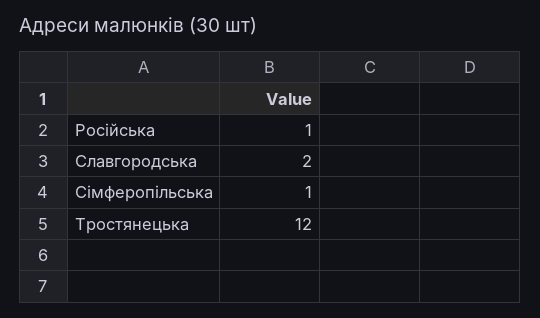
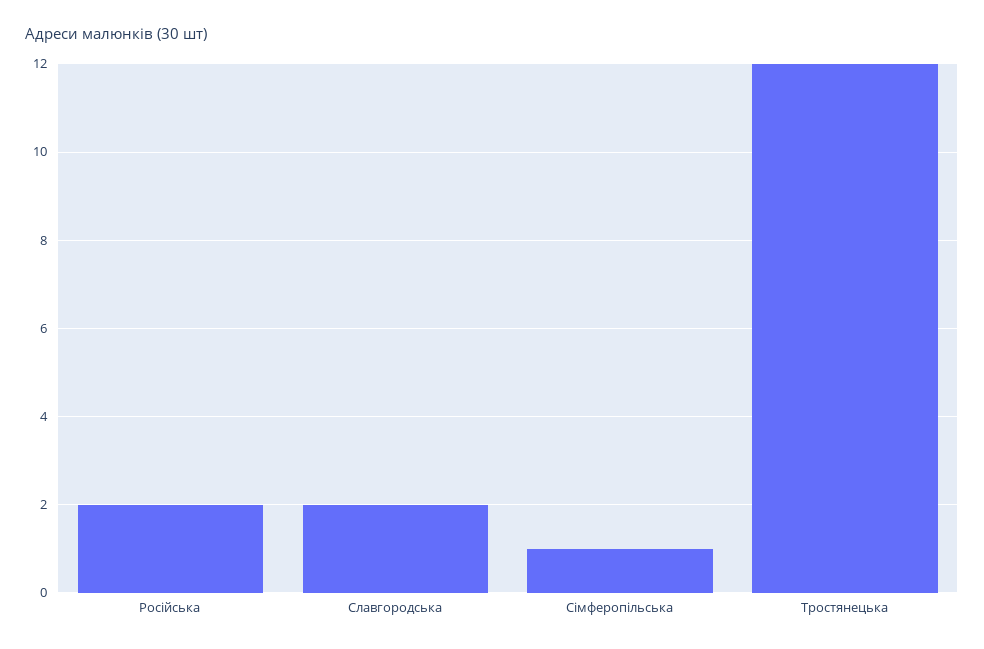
Російська: 1 -> 2

